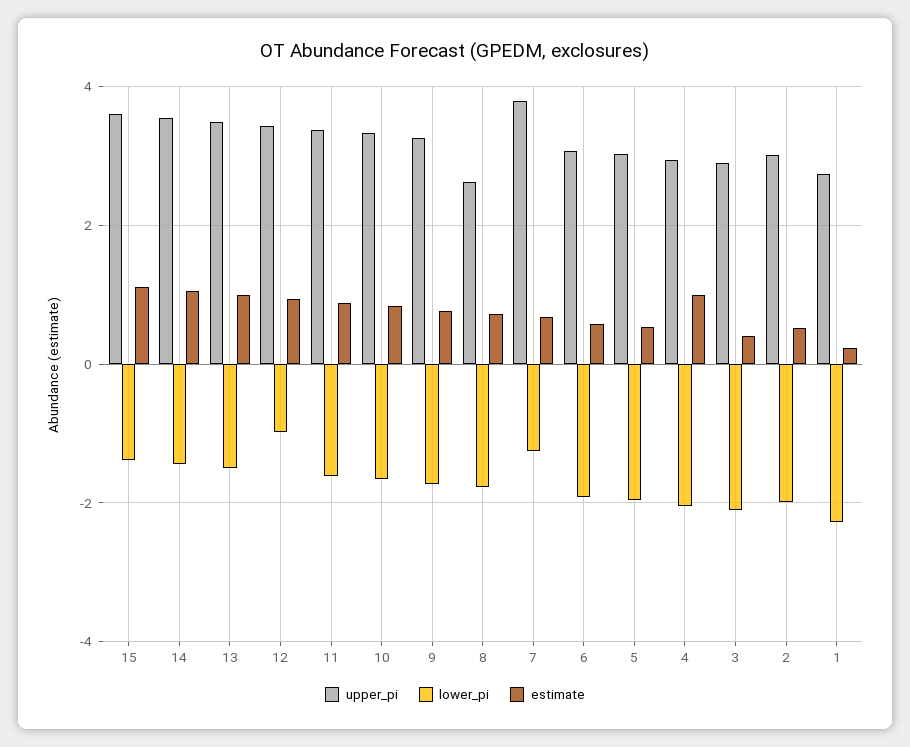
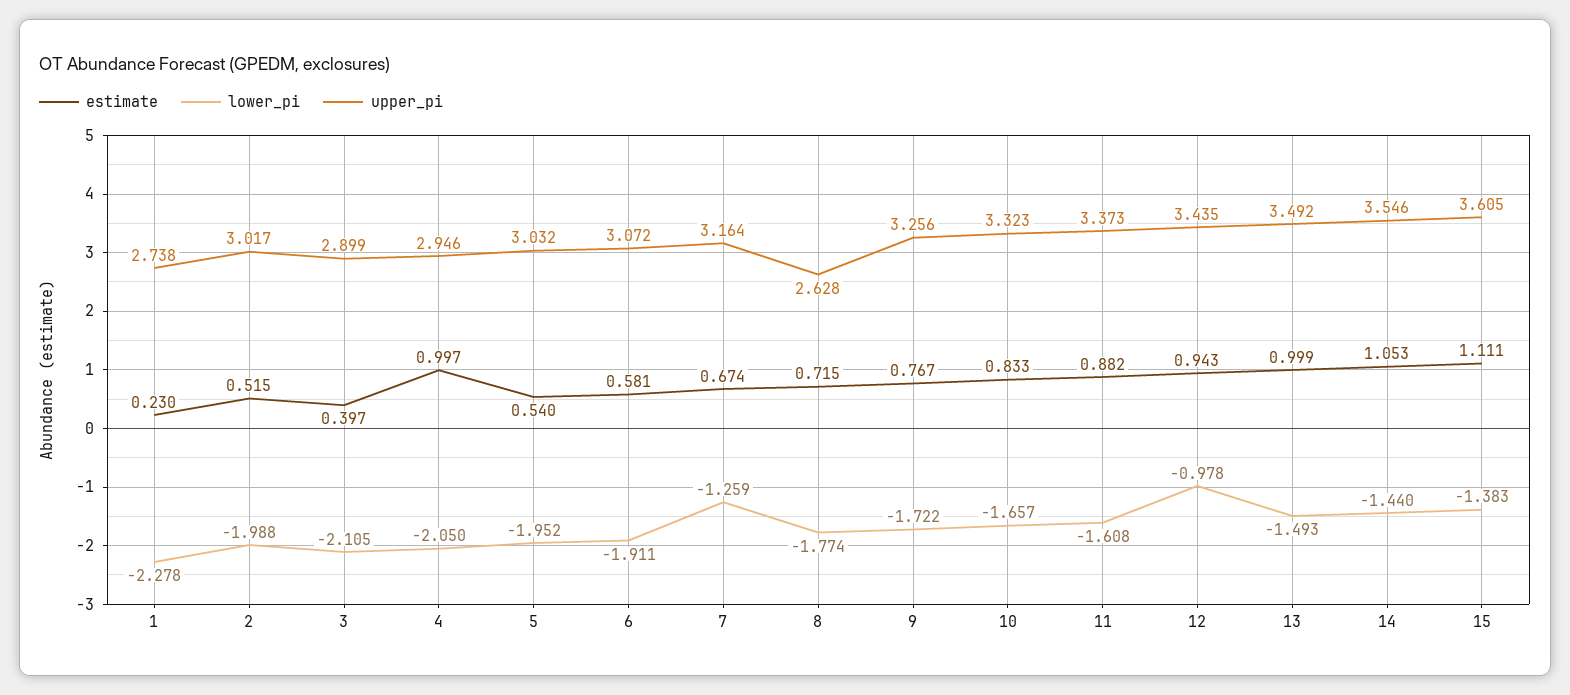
upper_pi, 7: 3.8 -> 3.164

